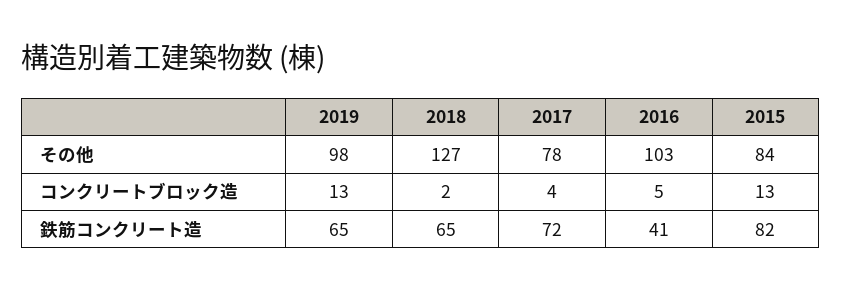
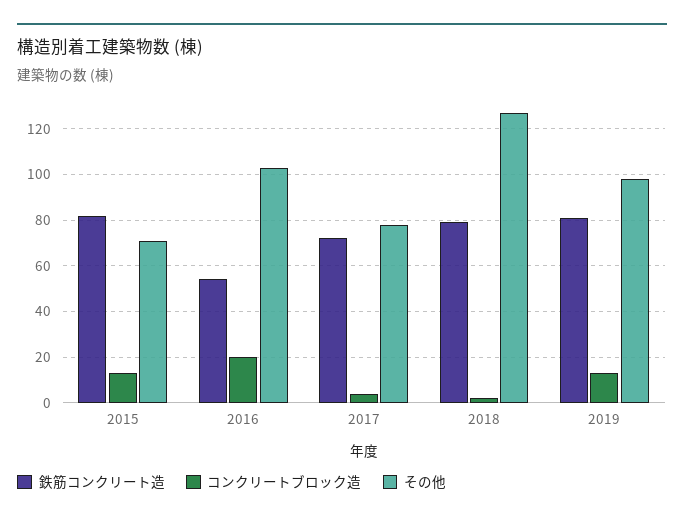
その他, 2015: 84 -> 70
コンクリートブロック造, 2016: 5 -> 20
鉄筋コンクリート造, 2019: 65 -> 80
鉄筋コンクリート造, 2018: 65 -> 80
鉄筋コンクリート造, 2016: 41 -> 55

